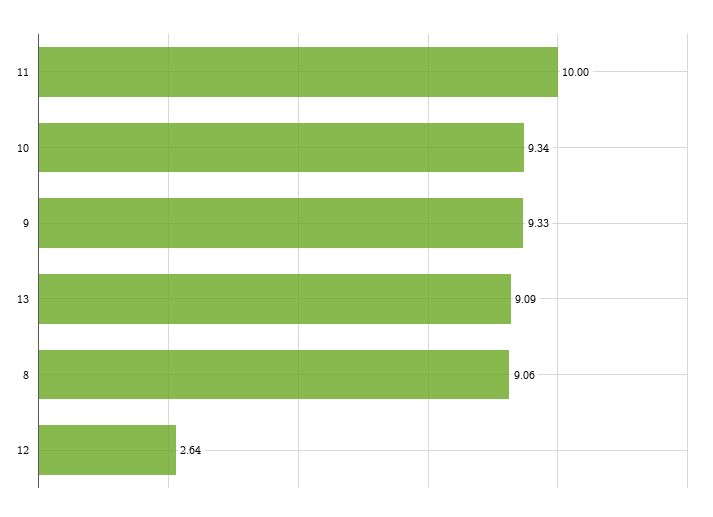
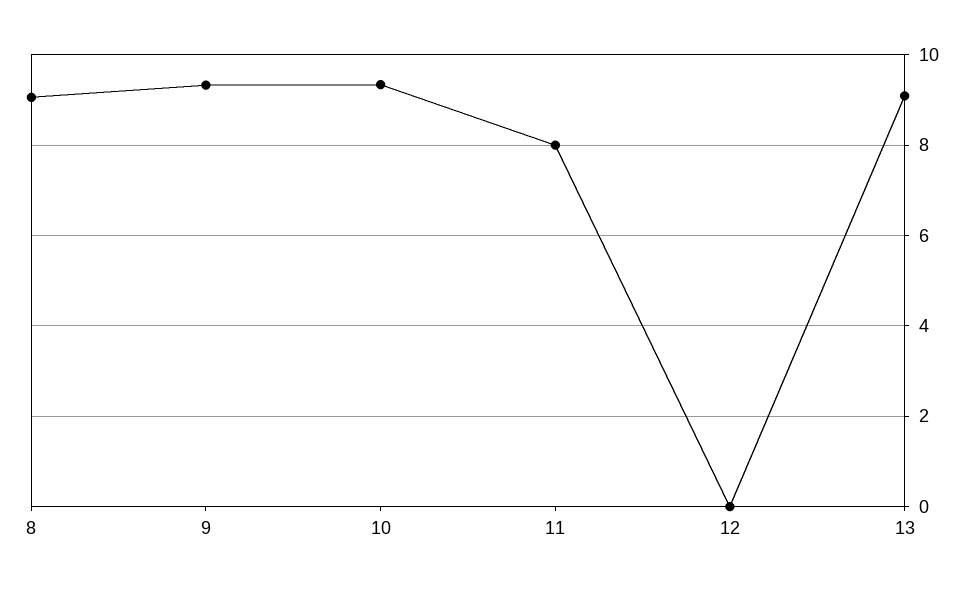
11: 10 -> 8
12: 2.64 -> 0

